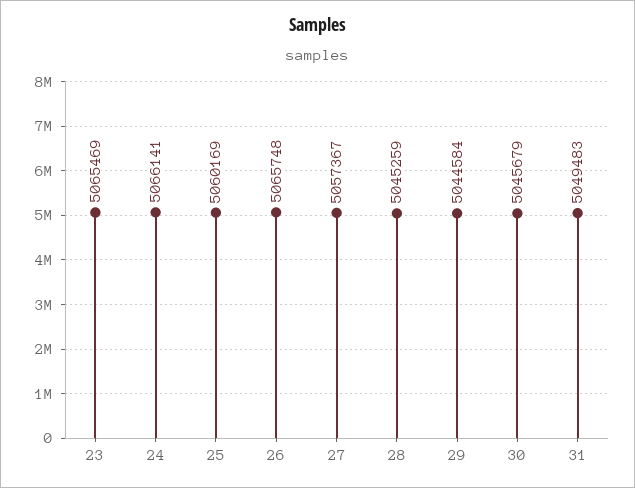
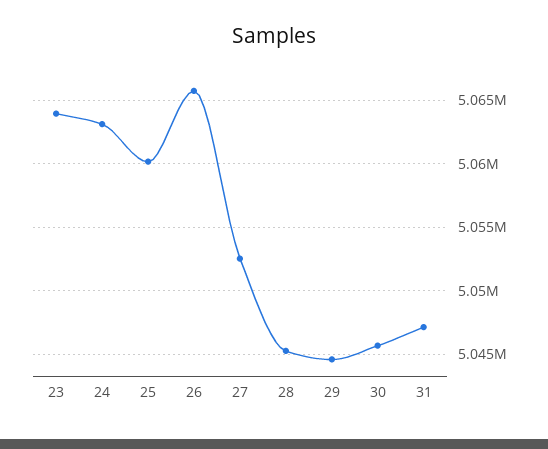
23: 5065469 -> 5064000
24: 5066141 -> 5063000
27: 5057367 -> 5052500
31: 5049483 -> 5047000

